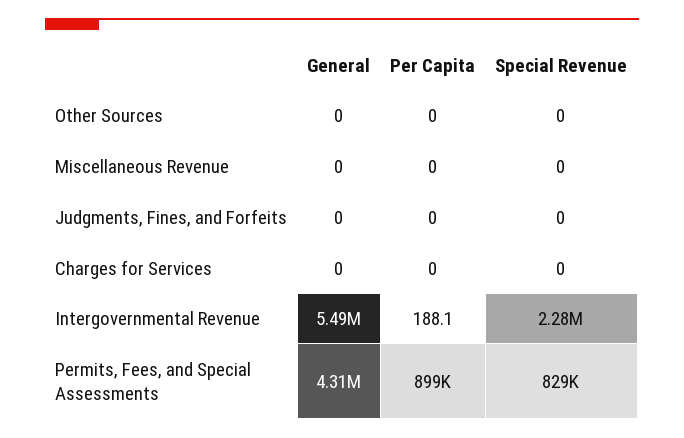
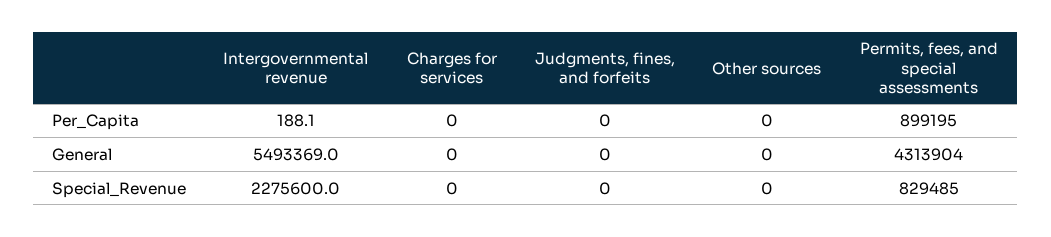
General, Miscellaneous Revenue: 0 -> none
Per Capita, Miscellaneous Revenue: 0 -> none
Special Revenue, Miscellaneous Revenue: 0 -> none

